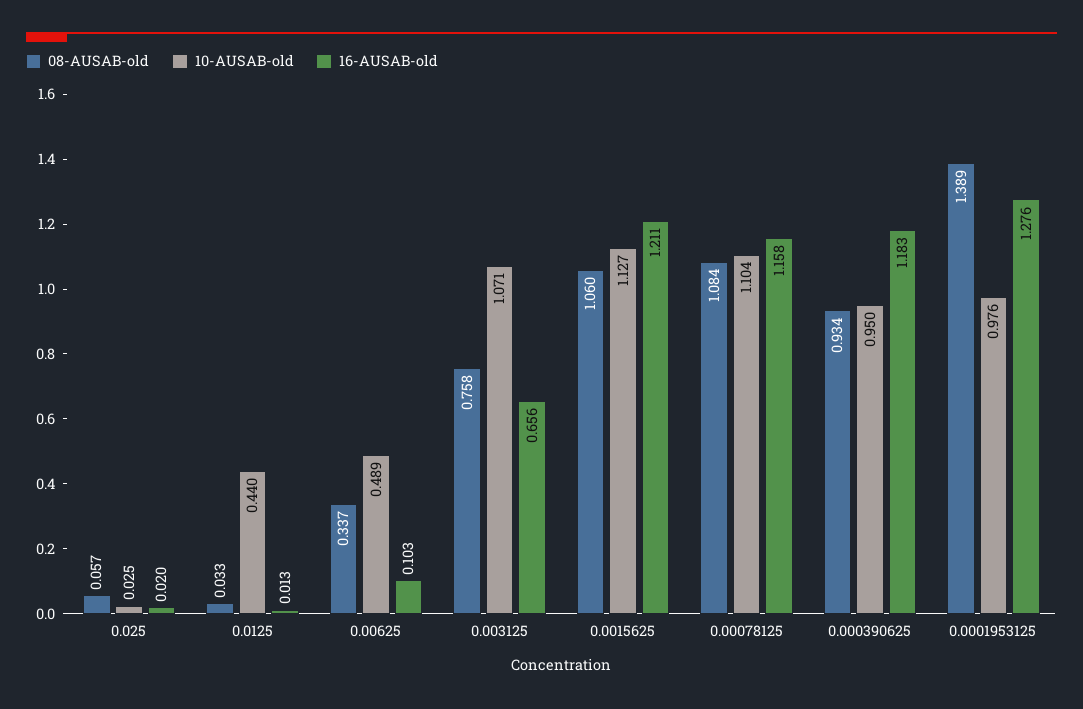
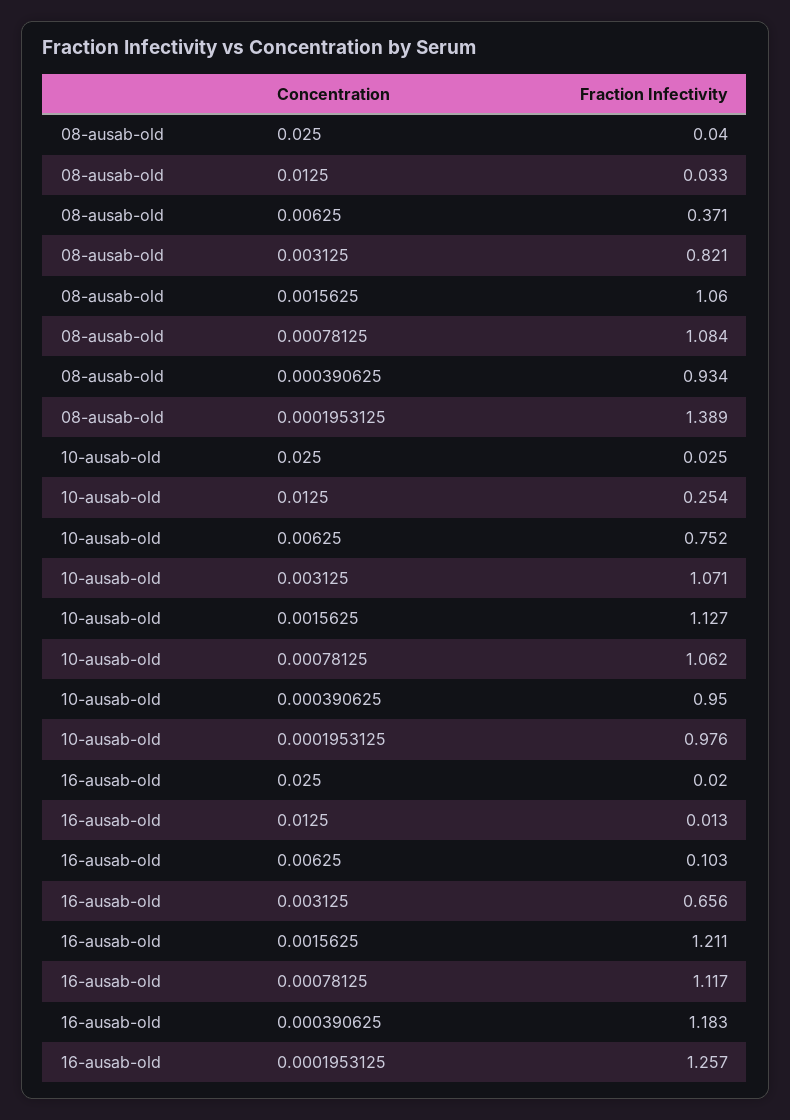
08-AUSAB-old, 0.025: 0.057 -> 0.04
10-AUSAB-old, 0.0125: 0.44 -> 0.254
08-AUSAB-old, 0.00625: 0.337 -> 0.371
10-AUSAB-old, 0.00625: 0.489 -> 0.752
08-AUSAB-old, 0.003125: 0.758 -> 0.821
10-AUSAB-old, 0.00078125: 1.104 -> 1.062
16-AUSAB-old, 0.00078125: 1.158 -> 1.117
16-AUSAB-old, 0.0001953125: 1.276 -> 1.257

